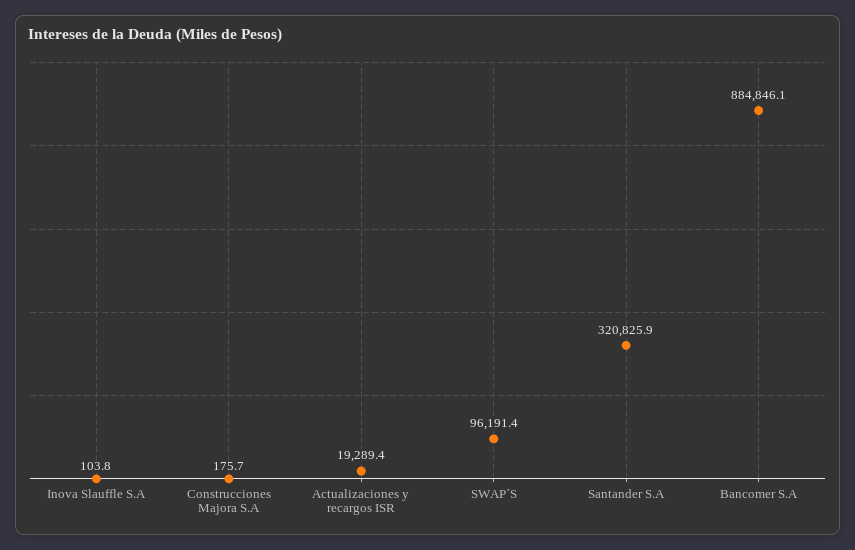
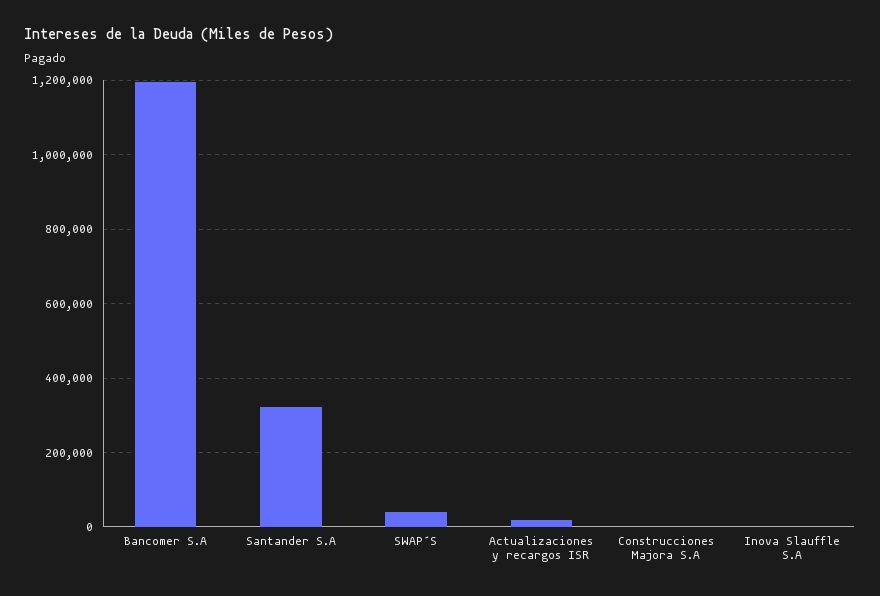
SWAP´S: 96191.4 -> 40000
Bancomer S.A: 884846.1 -> 1200000

